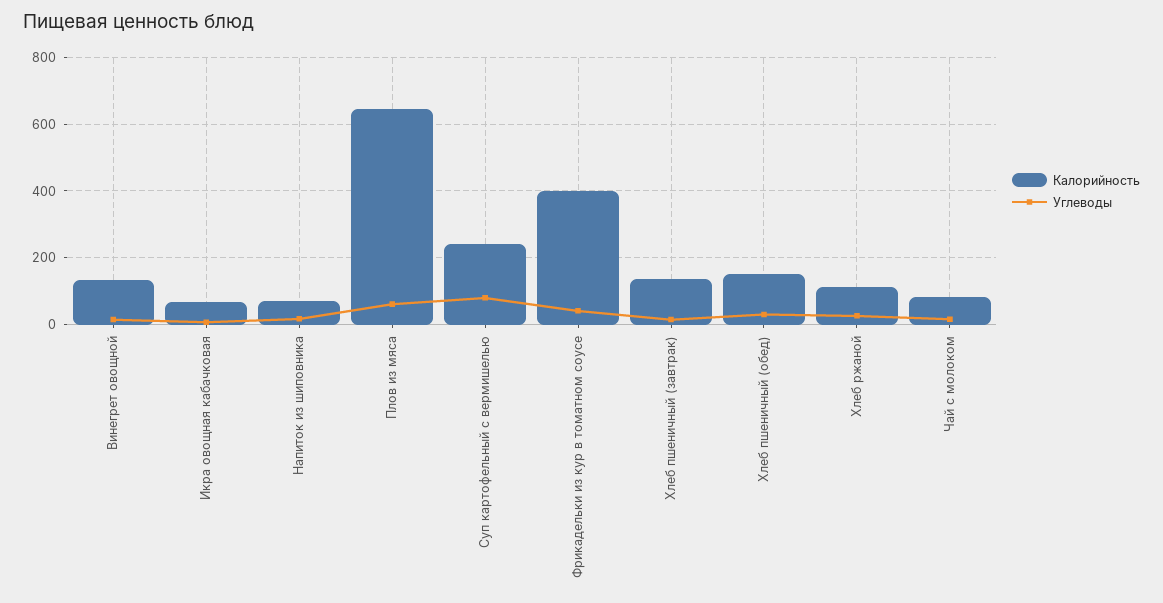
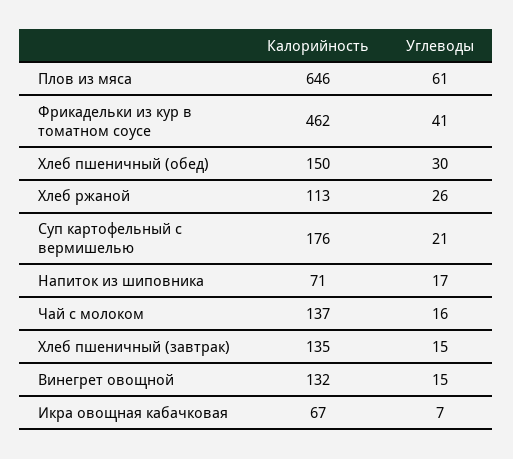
Калорийность, Суп картофельный с вермишелью: 240 -> 176
Углеводы, Суп картофельный с вермишелью: 80 -> 21
Калорийность, Фрикадельки из кур в томатном соусе: 400 -> 462
Калорийность, Чай с молоком: 80 -> 137

